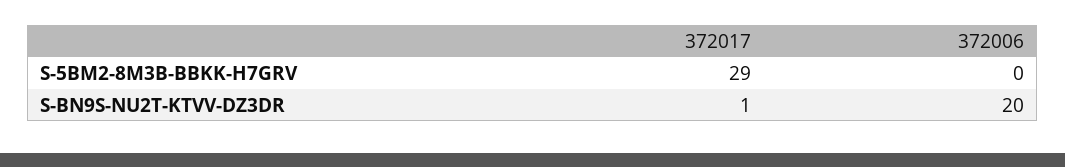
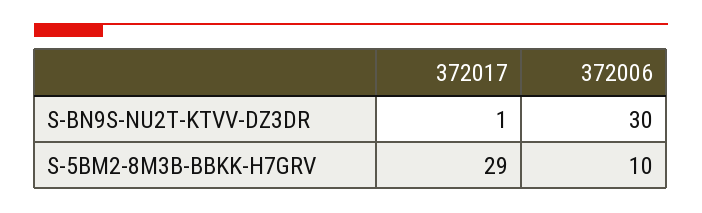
372006, S-5BM2-8M3B-BBKK-H7GRV: 0 -> 10
372006, S-BN9S-NU2T-KTVV-DZ3DR: 20 -> 30

